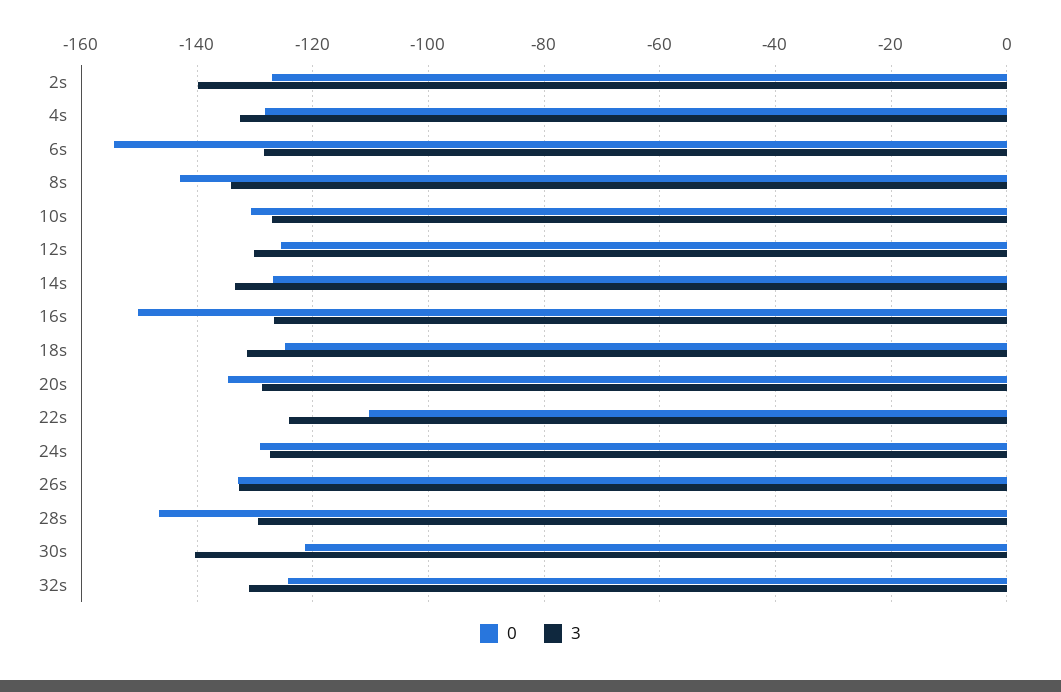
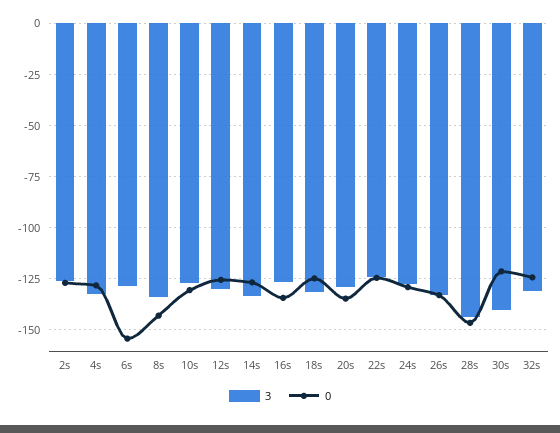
3, 2s: -140 -> -125
0, 16s: -150 -> -135
0, 22s: -110 -> -125
3, 28s: -130 -> -145

